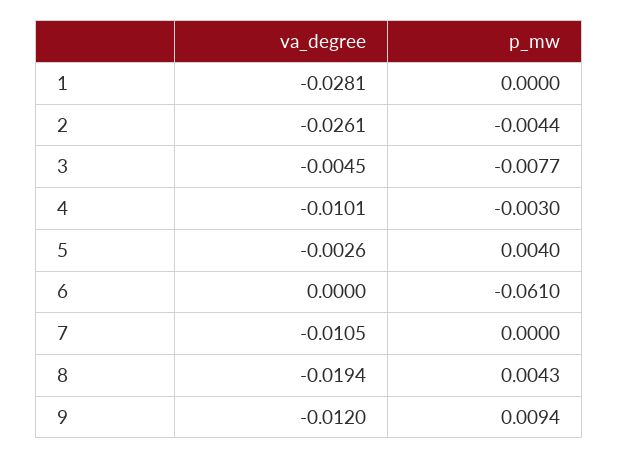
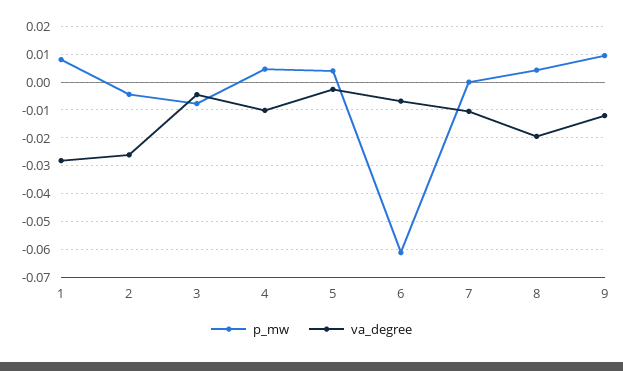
p_mw, 1: 0 -> 0.0075
p_mw, 4: -0.003 -> 0.005
va_degree, 6: 0 -> -0.0075

